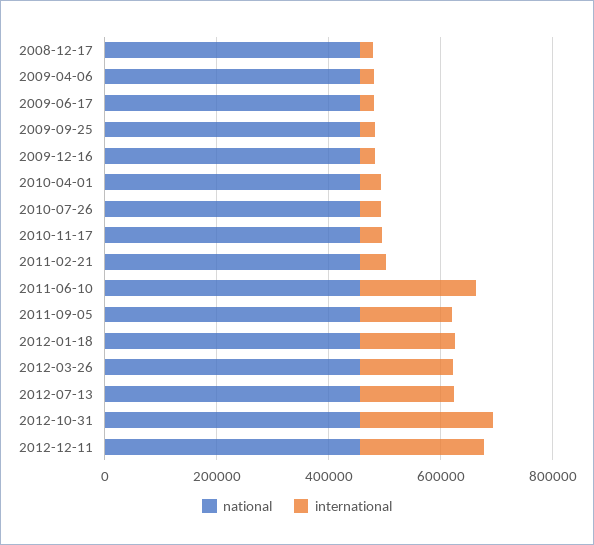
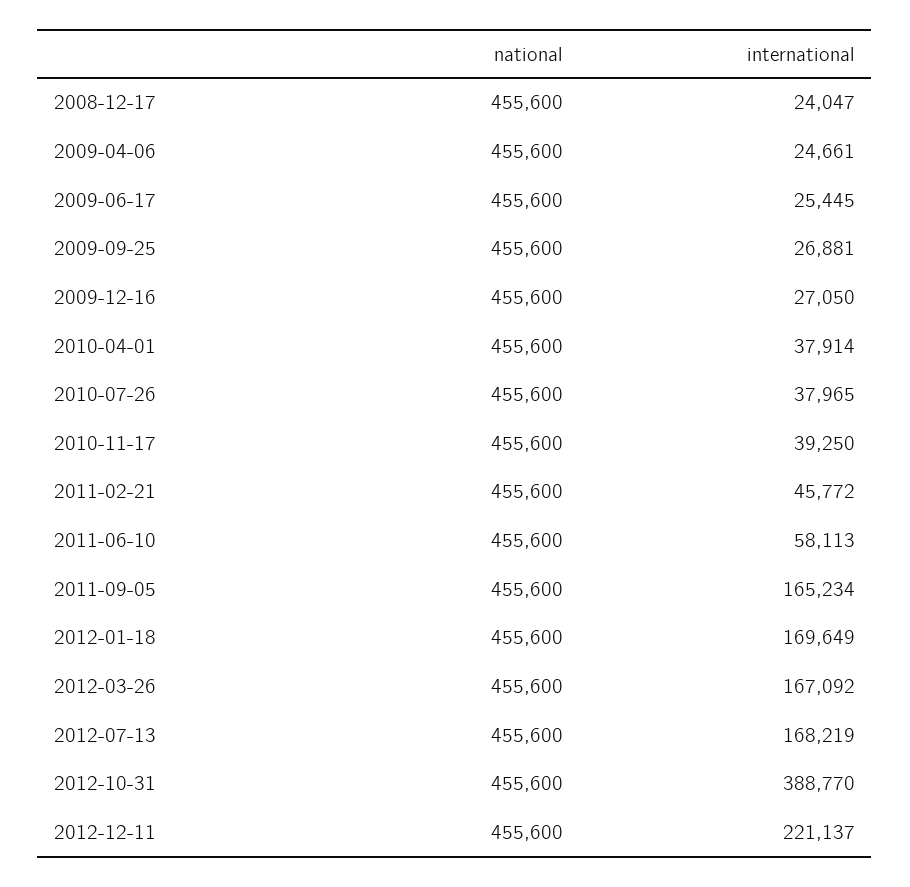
international, 2011-06-10: 200000 -> 58113
international, 2012-10-31: 250000 -> 388770

